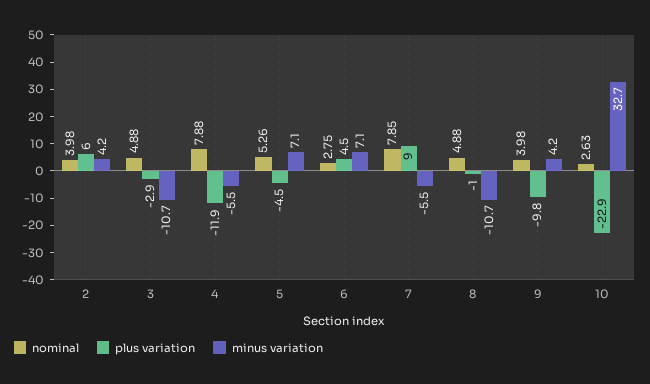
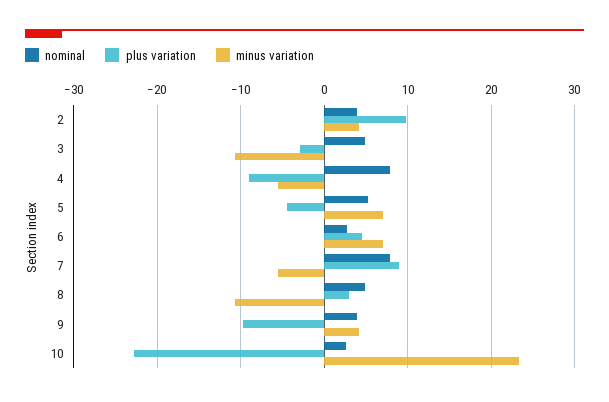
plus variation, 2: 6 -> 10
plus variation, 4: -11.9 -> -9
plus variation, 8: -1 -> 3
minus variation, 10: 32.7 -> 23

